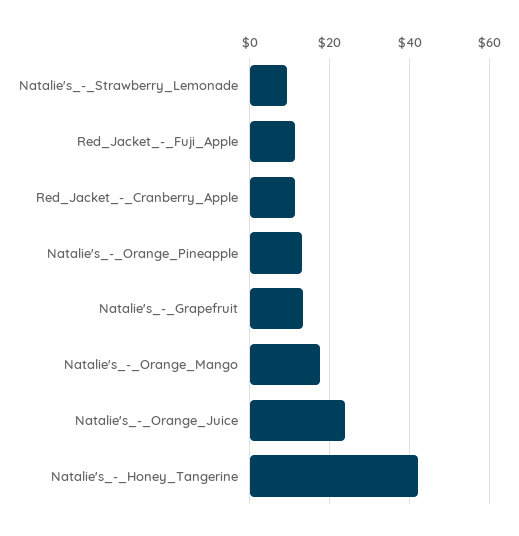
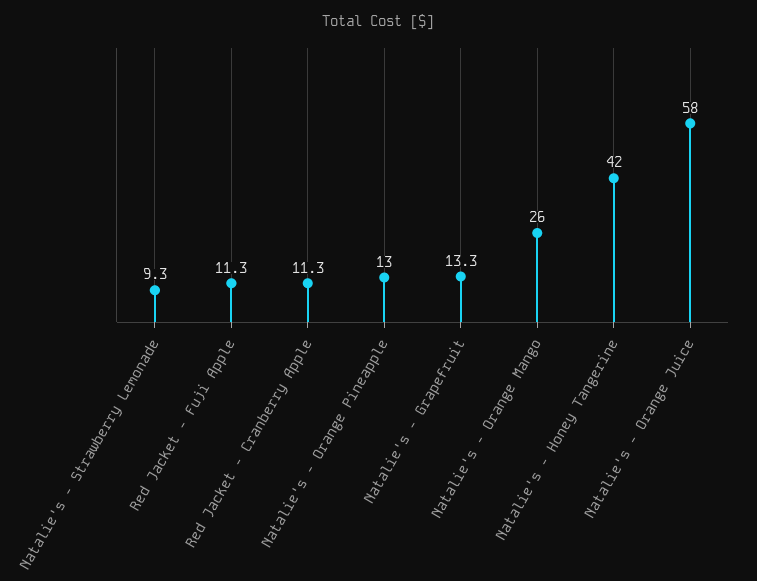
Natalie's_-_Orange_Mango: 18 -> 26
Natalie's_-_Orange_Juice: 24 -> 58

